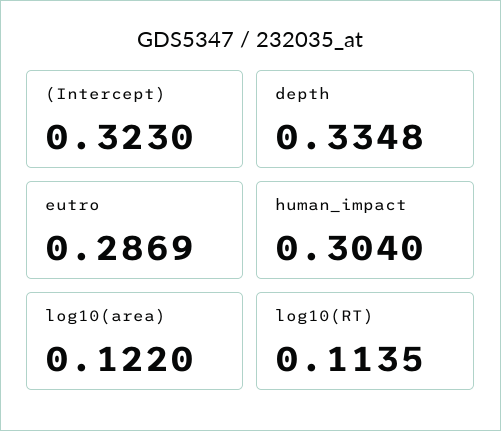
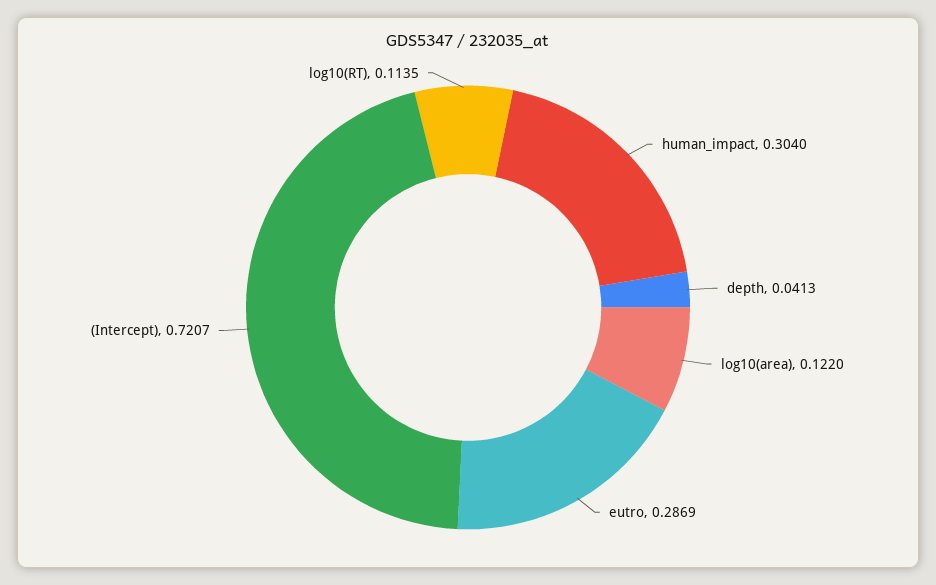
(Intercept): 0.323 -> 0.7207
depth: 0.3348 -> 0.0413

